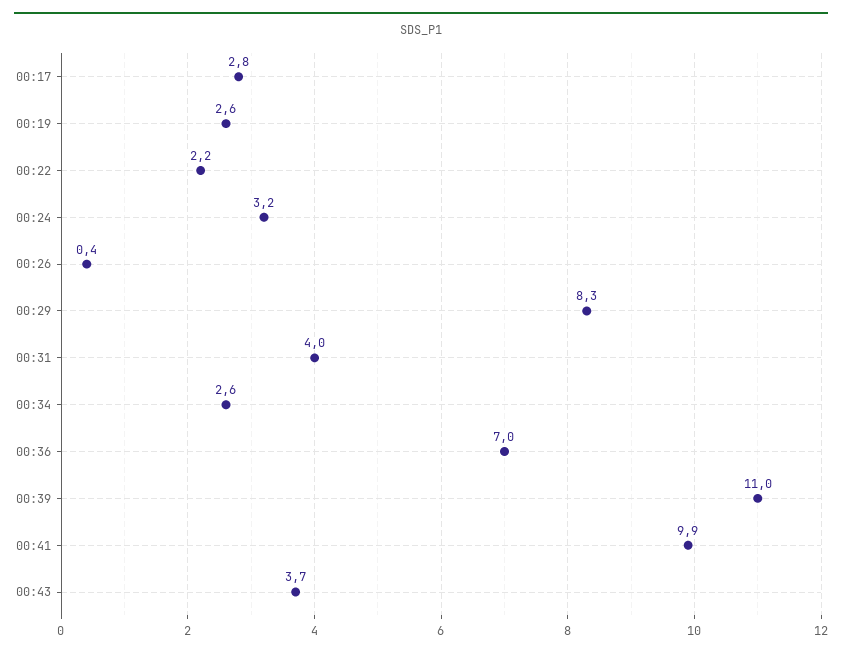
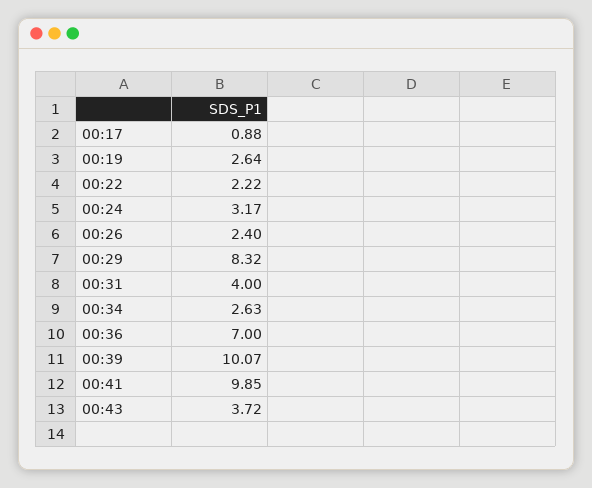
00:17: 2.8 -> 0.88
00:26: 0.4 -> 2.4
00:39: 11 -> 10.07

